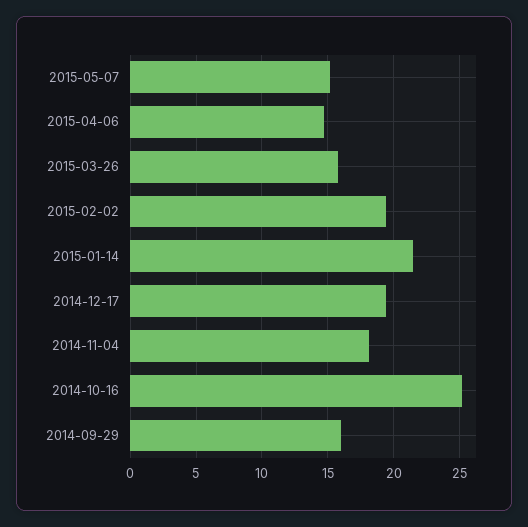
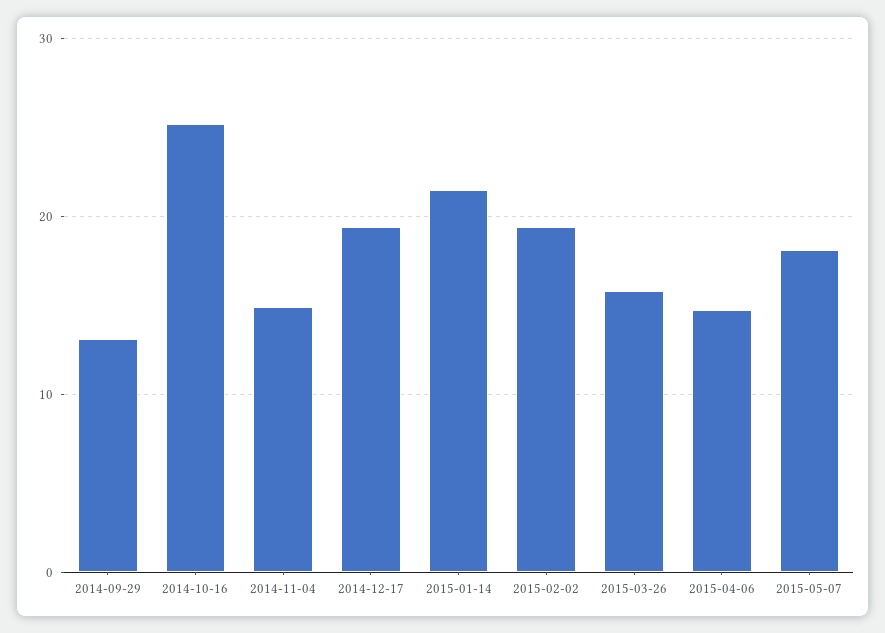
2015-05-07: 15 -> 18
2014-11-04: 18 -> 15
2014-09-29: 16 -> 13

